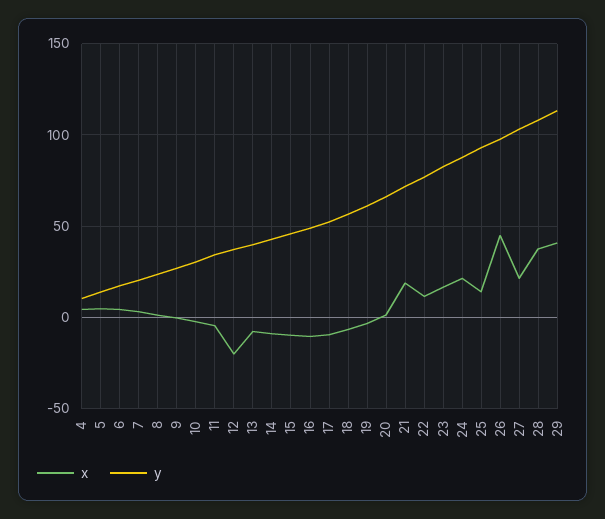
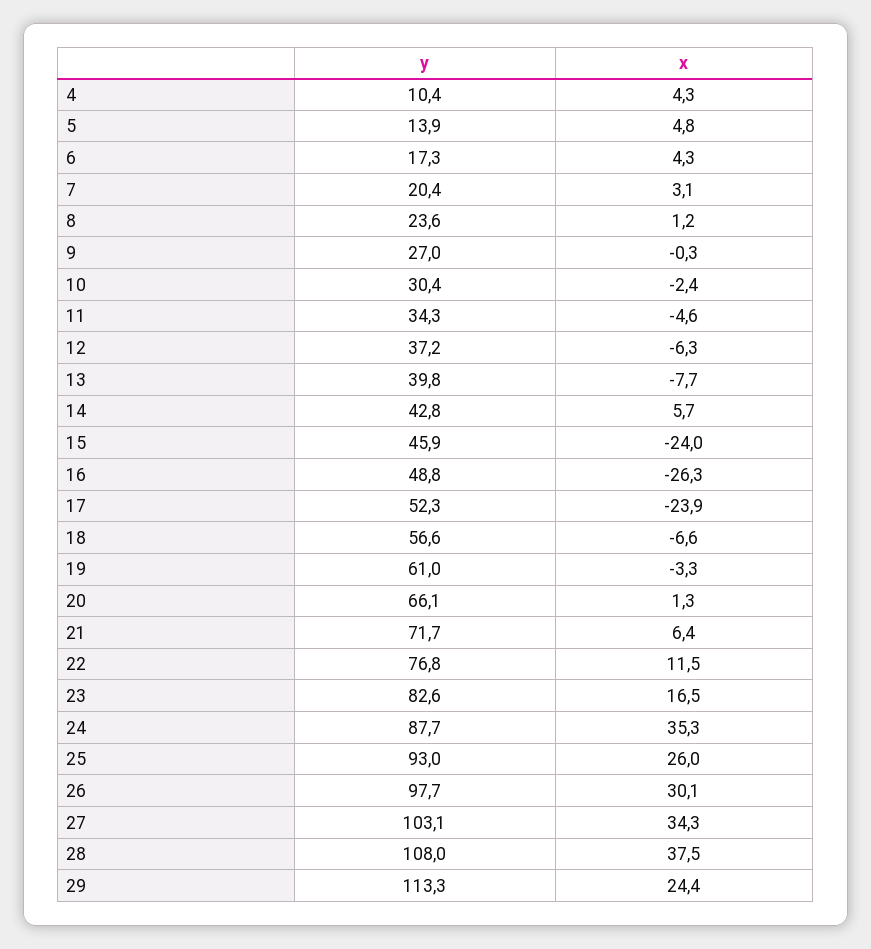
x, 12: -20 -> -6.3
x, 14: -10 -> 5.7
x, 15: -10 -> -24
x, 16: -10 -> -26.3
x, 17: -10 -> -23.9
x, 21: 20 -> 6.4
x, 24: 20 -> 35.3
x, 25: 15 -> 26
x, 26: 45 -> 30.1
x, 27: 20 -> 34.3
x, 29: 40 -> 24.4

